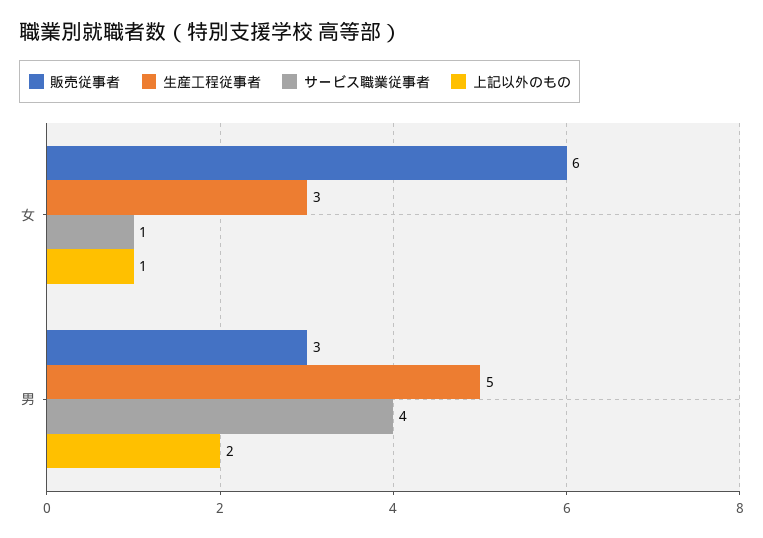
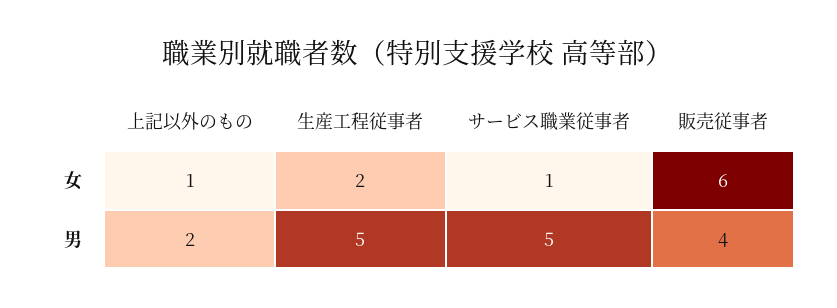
生産工程従事者, 女: 3 -> 2
販売従事者, 男: 3 -> 4
サービス職業従事者, 男: 4 -> 5

